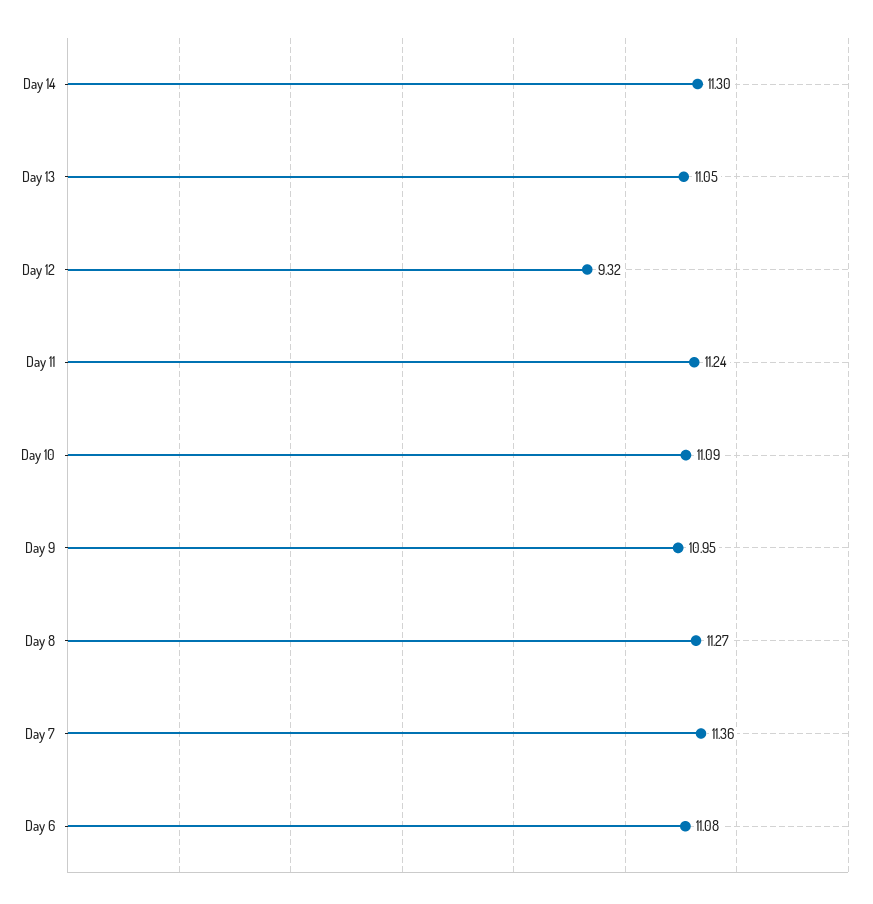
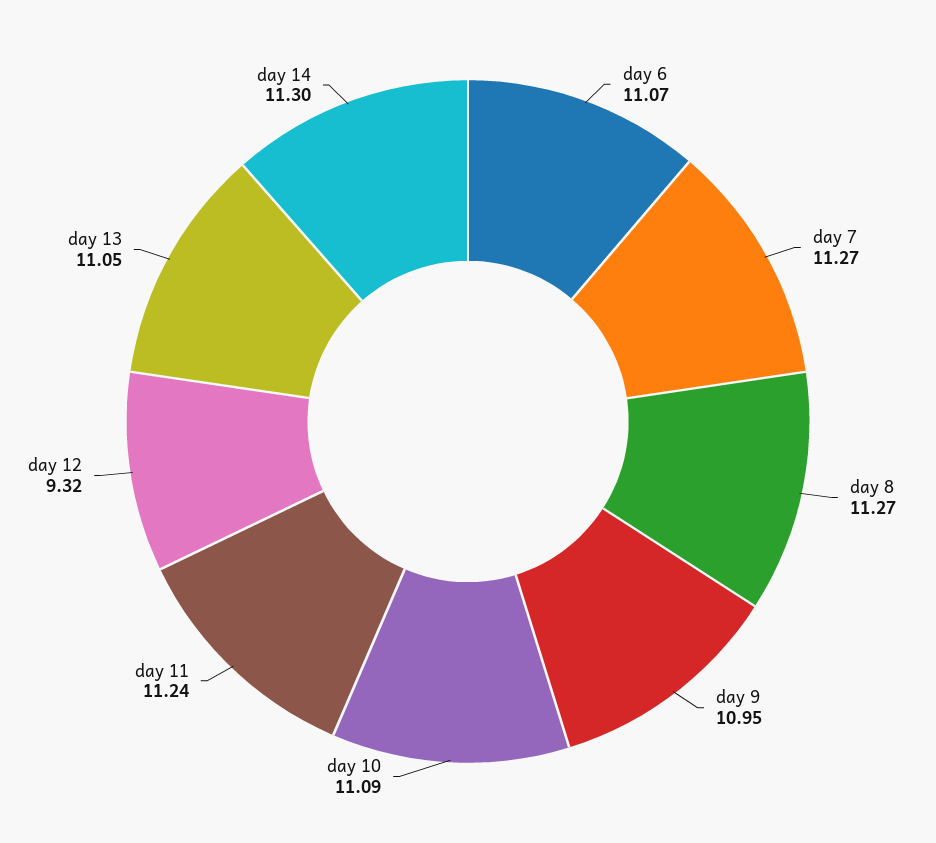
Day 7: 11.36 -> 11.27
Day 6: 11.08 -> 11.07

